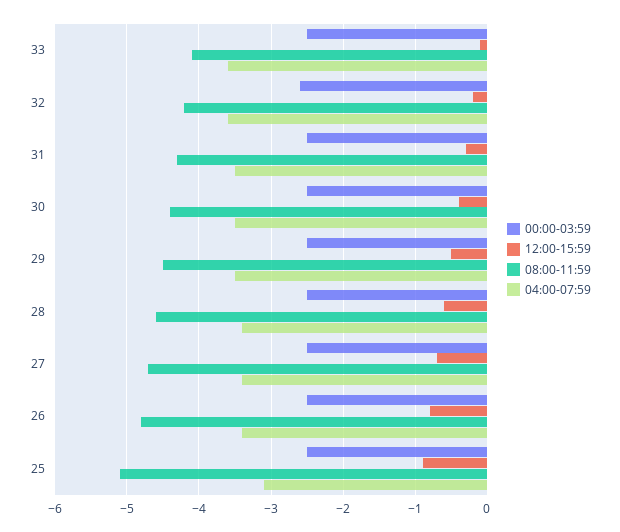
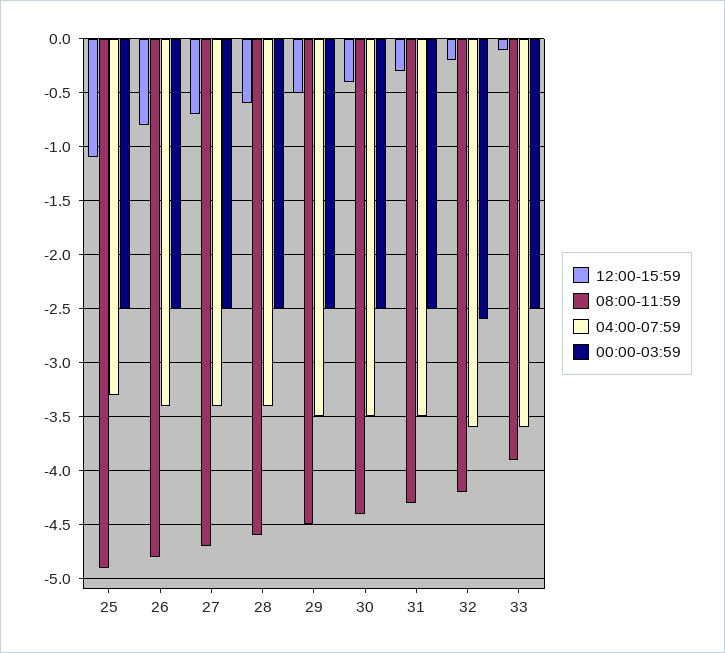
08:00-11:59, 33: -4.1 -> -3.9
12:00-15:59, 25: -0.9 -> -1.1
08:00-11:59, 25: -5.1 -> -4.9
04:00-07:59, 25: -3.1 -> -3.3

